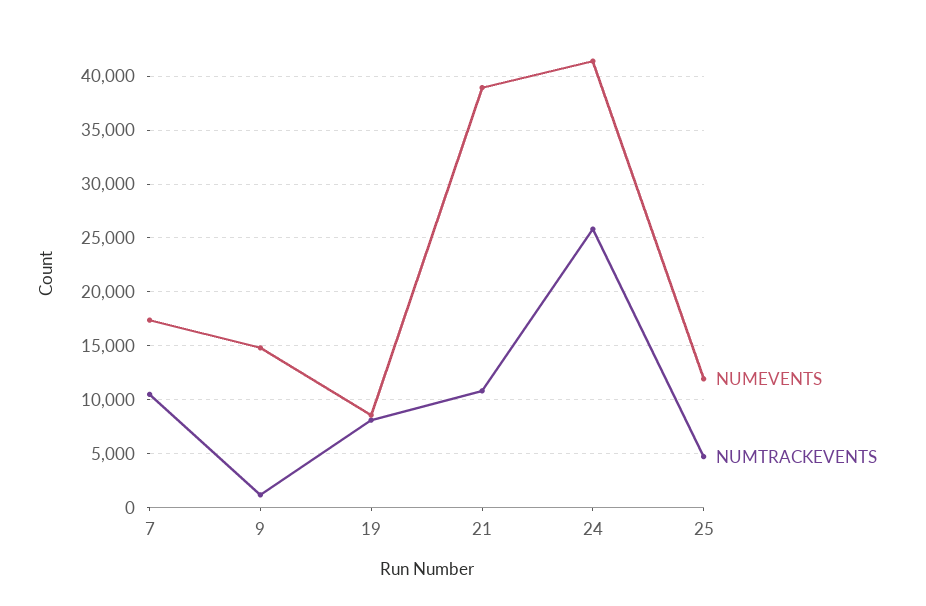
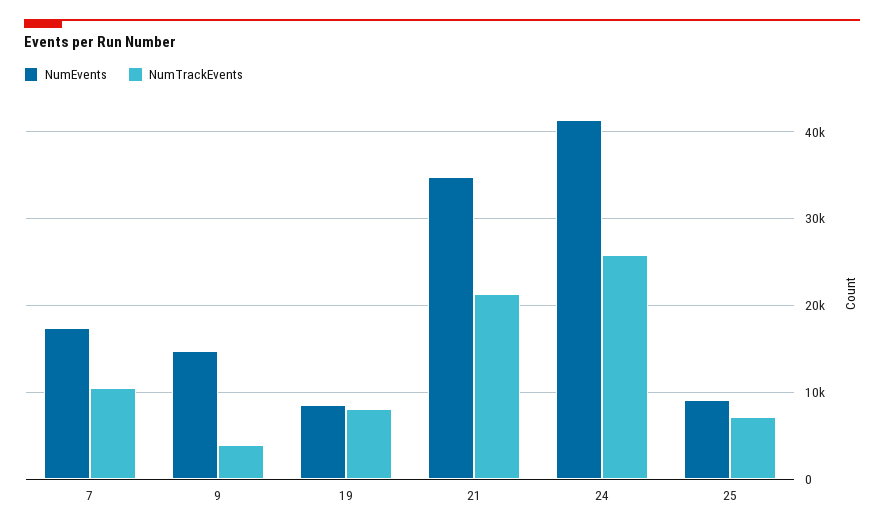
NUMTRACKEVENTS, 9: 1000 -> 4000
NUMEVENTS, 21: 39000 -> 35000
NUMTRACKEVENTS, 21: 11000 -> 21000
NUMEVENTS, 25: 12000 -> 9000
NUMTRACKEVENTS, 25: 5000 -> 7000

